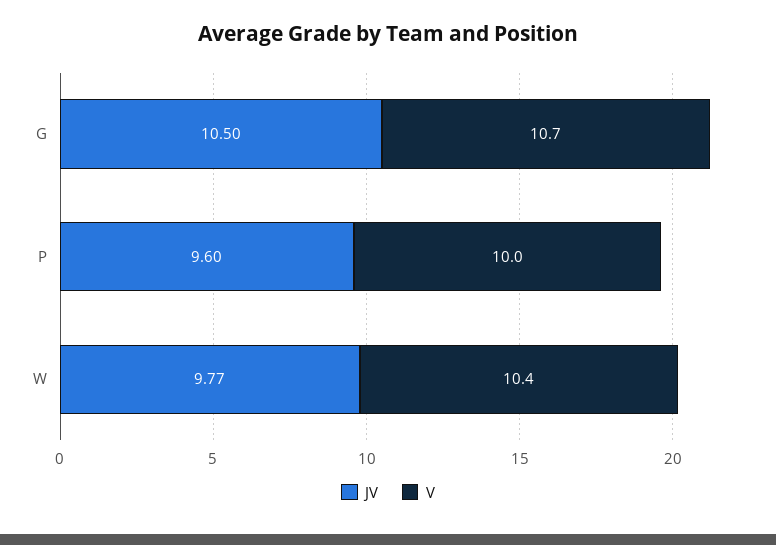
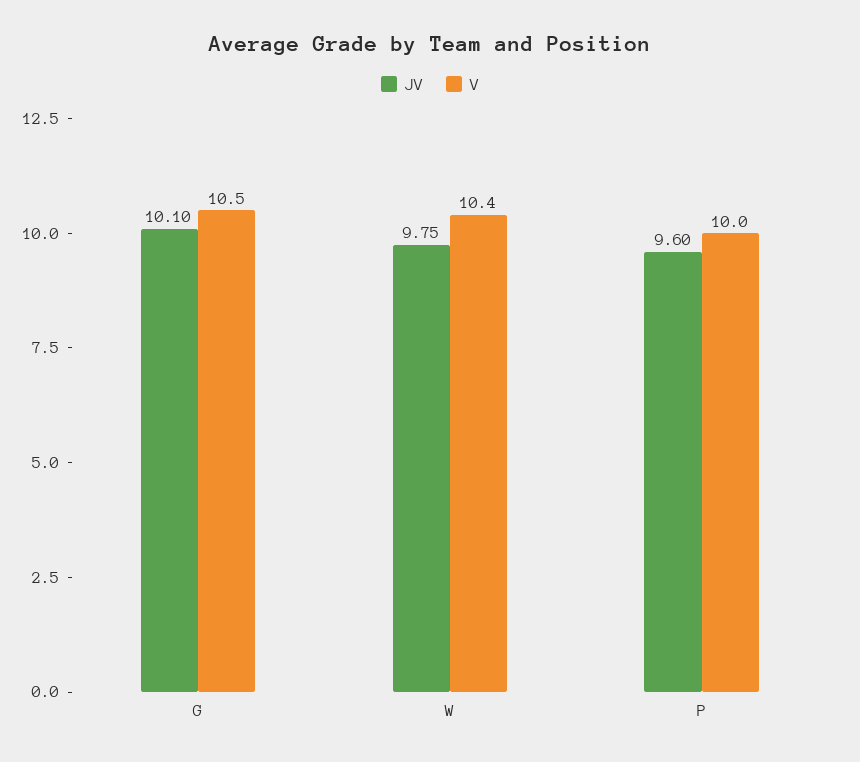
JV, G: 10.5 -> 10.1
V, G: 10.7 -> 10.5
JV, W: 9.77 -> 9.75

